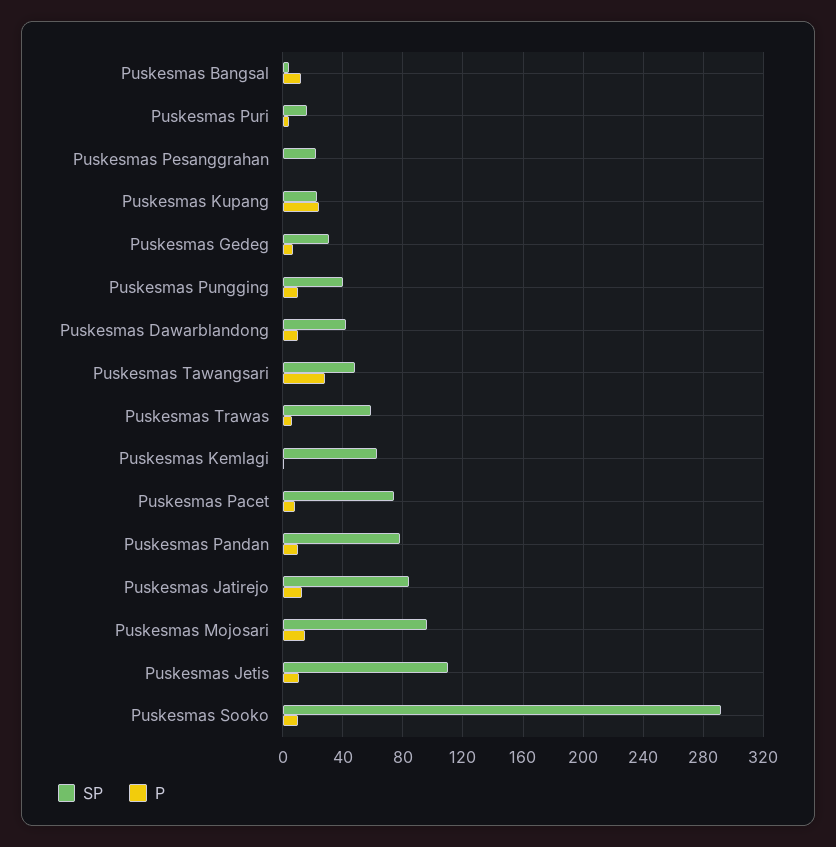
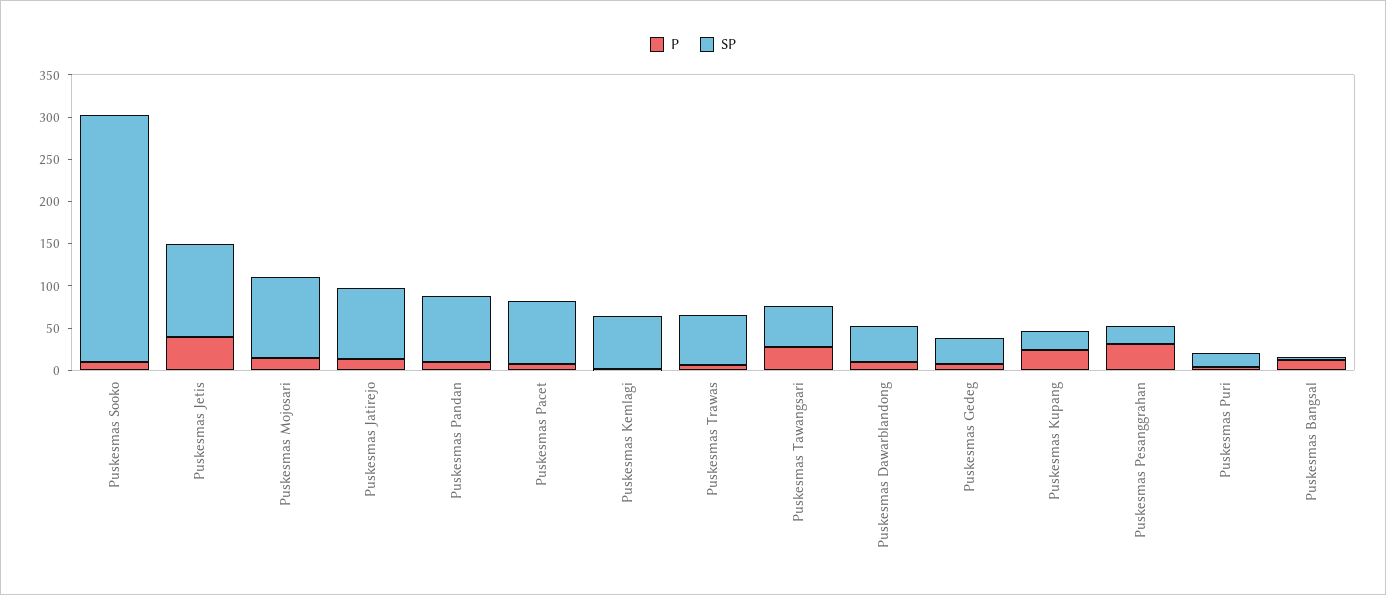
P, Puskesmas Pesanggrahan: 0 -> 30
SP, Puskesmas Pungging: 40 -> none
P, Puskesmas Pungging: 10 -> none
P, Puskesmas Jetis: 10 -> 40

